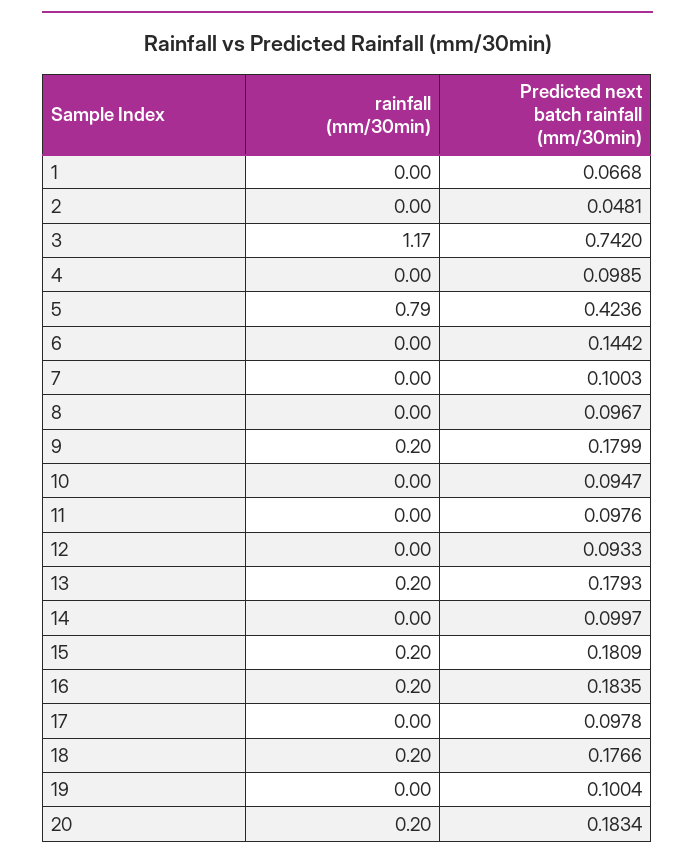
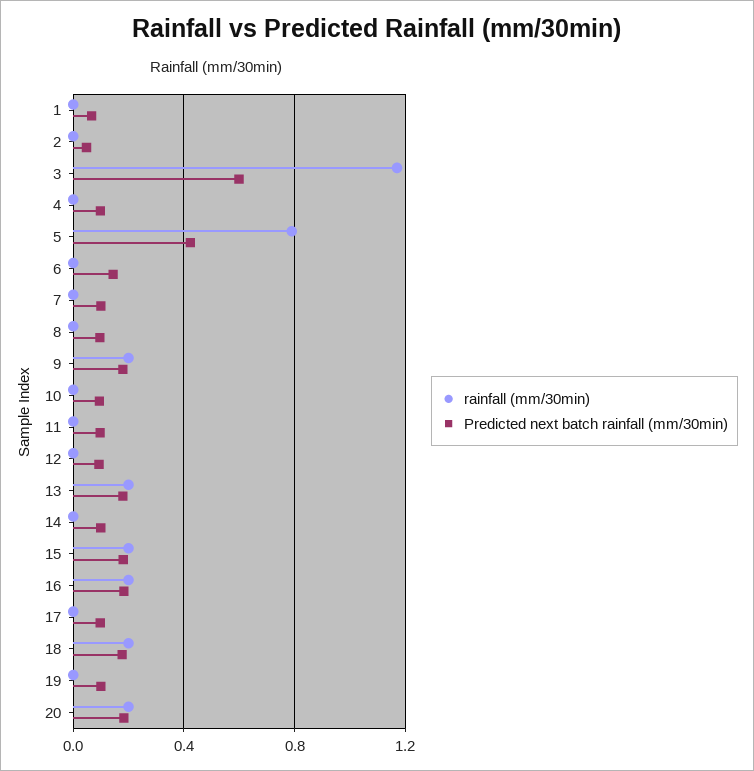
Predicted next batch rainfall (mm/30min), 3: 0.742 -> 0.6

